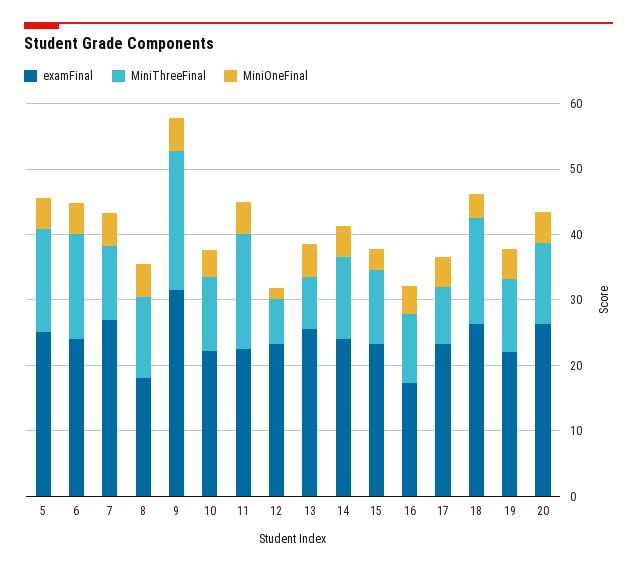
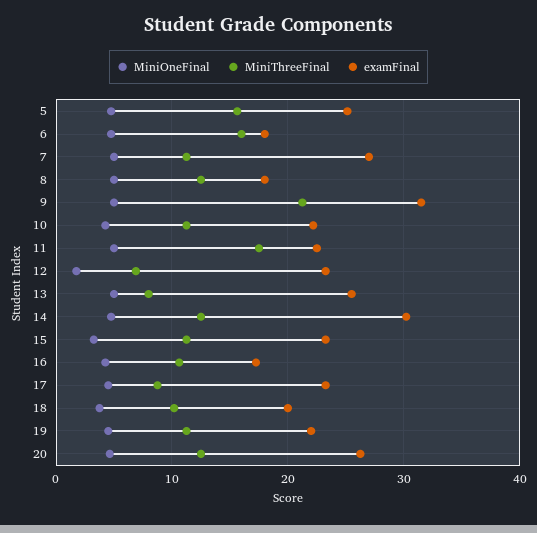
examFinal, 6: 24 -> 18
examFinal, 14: 24 -> 30
examFinal, 18: 26 -> 20
MiniThreeFinal, 18: 16 -> 10

